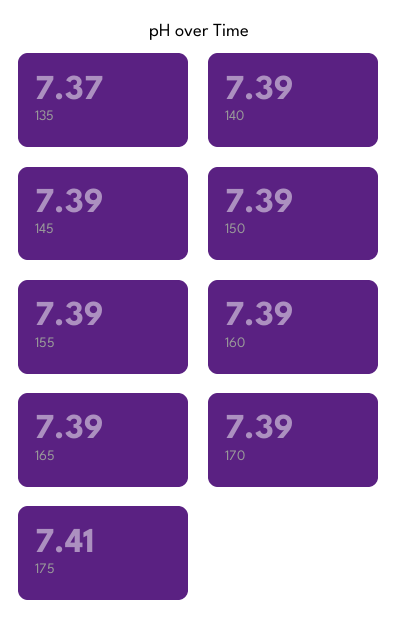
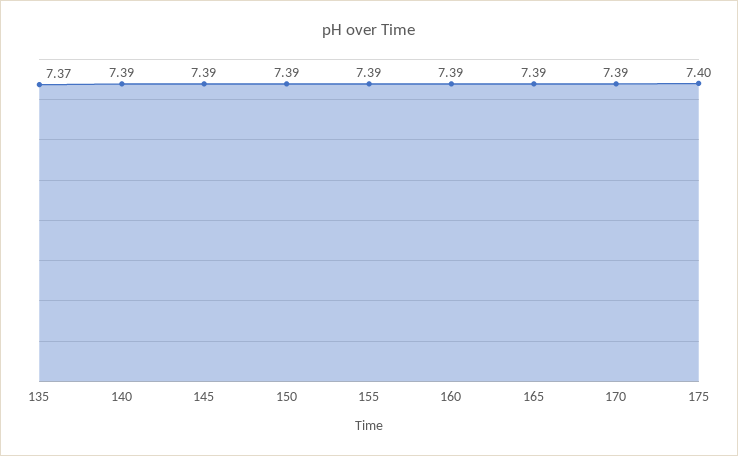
175: 7.41 -> 7.4

